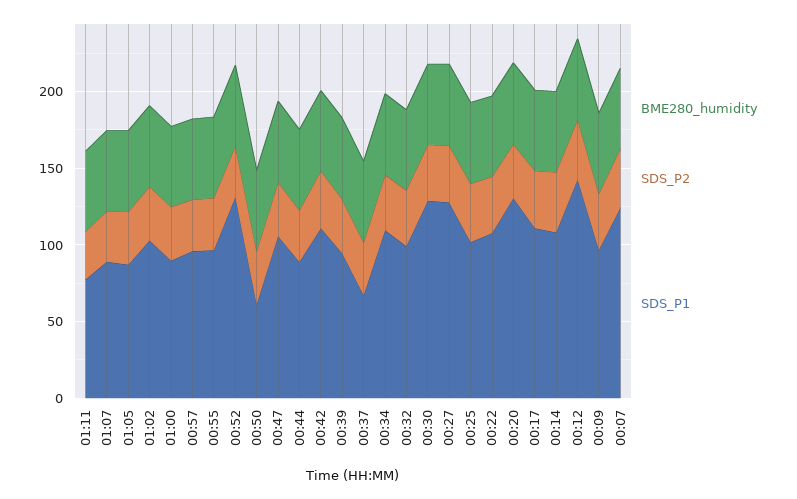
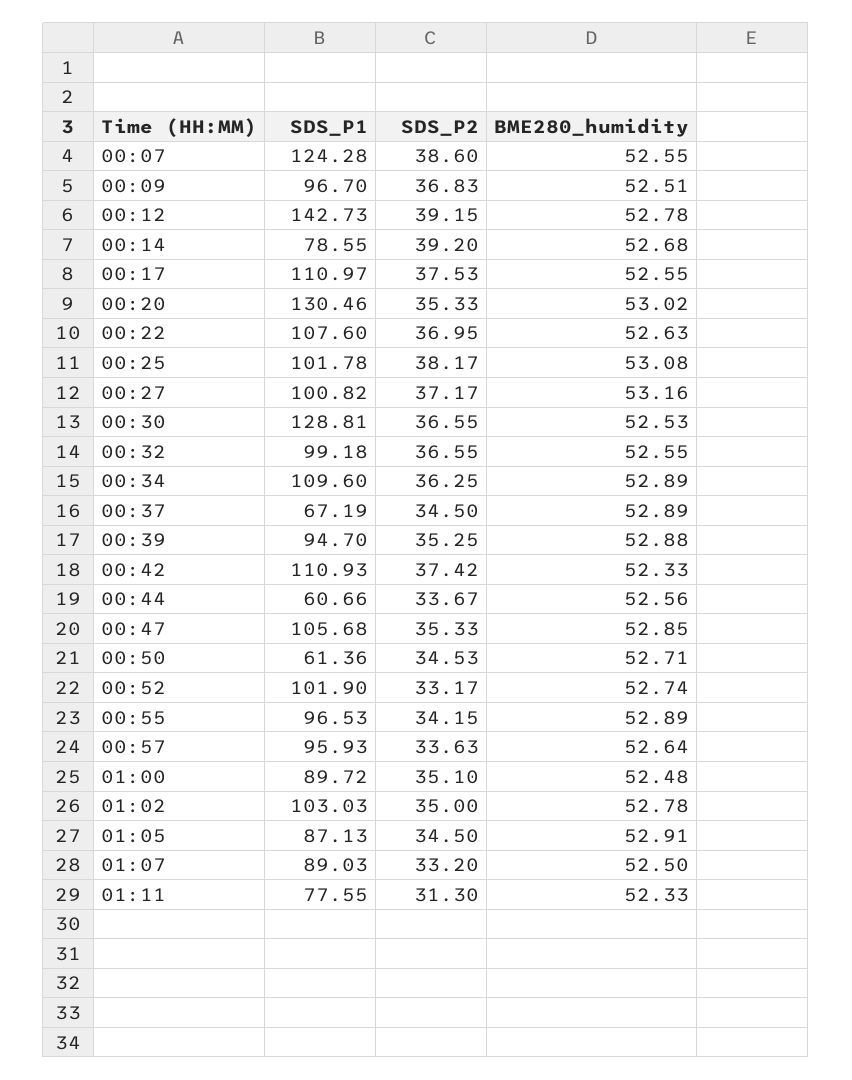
SDS_P1, 00:52: 130 -> 101.9
SDS_P1, 00:44: 90 -> 60.66
SDS_P1, 00:27: 130 -> 100.82
SDS_P1, 00:14: 110 -> 78.55

